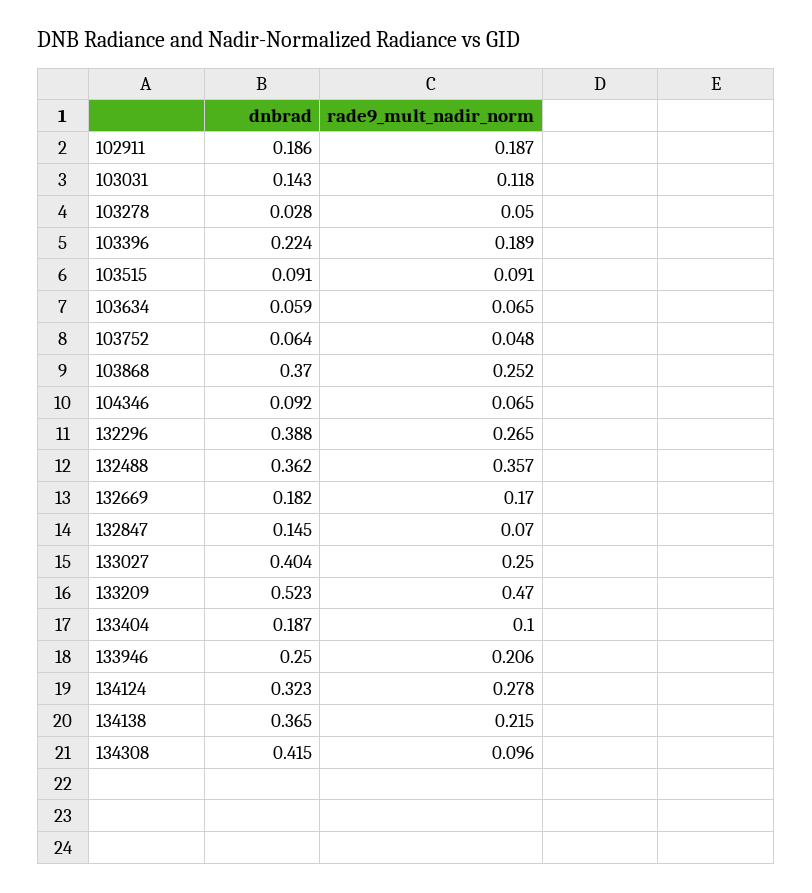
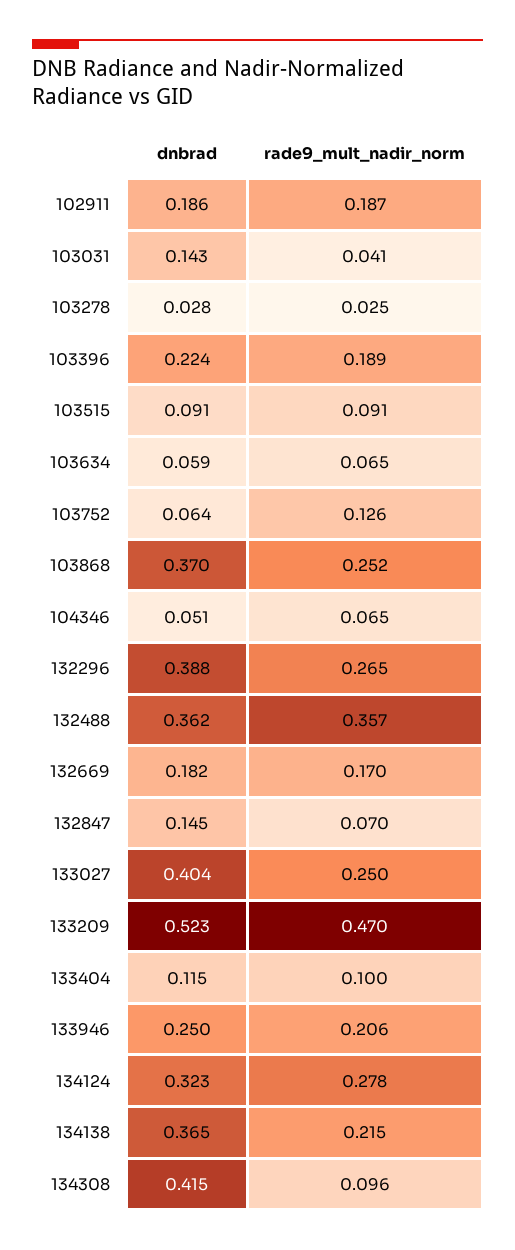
rade9_mult_nadir_norm, 103031: 0.118 -> 0.041
rade9_mult_nadir_norm, 103278: 0.05 -> 0.025
rade9_mult_nadir_norm, 103752: 0.048 -> 0.126
dnbrad, 104346: 0.092 -> 0.051
dnbrad, 133404: 0.187 -> 0.115

